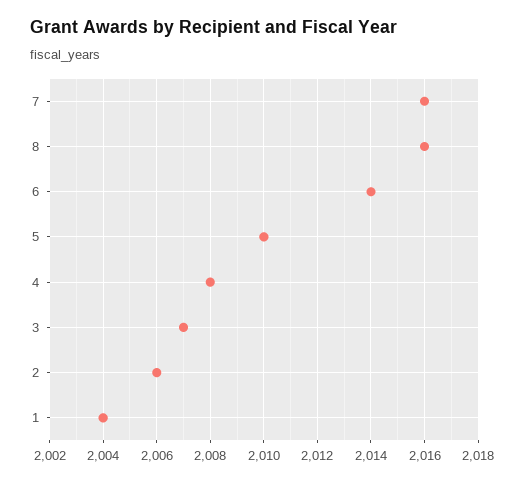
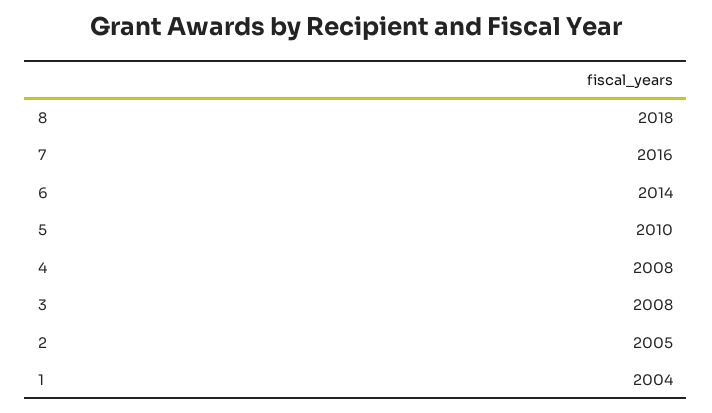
8: 2016 -> 2018
3: 2007 -> 2008
2: 2006 -> 2005

